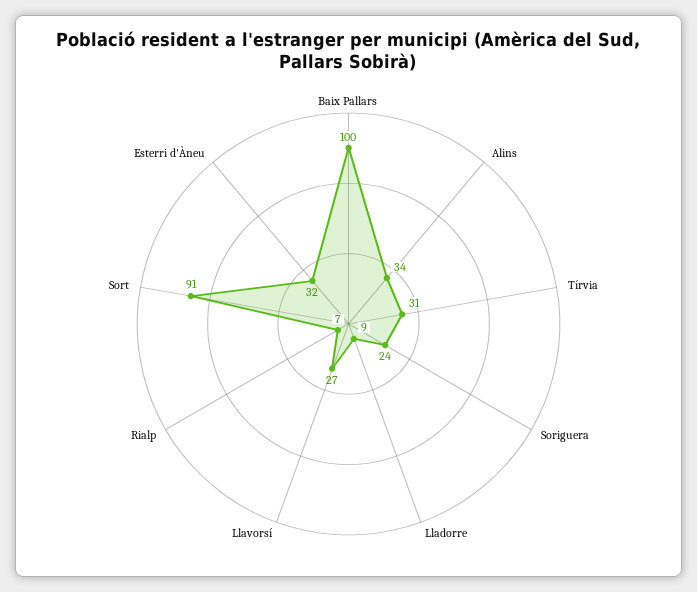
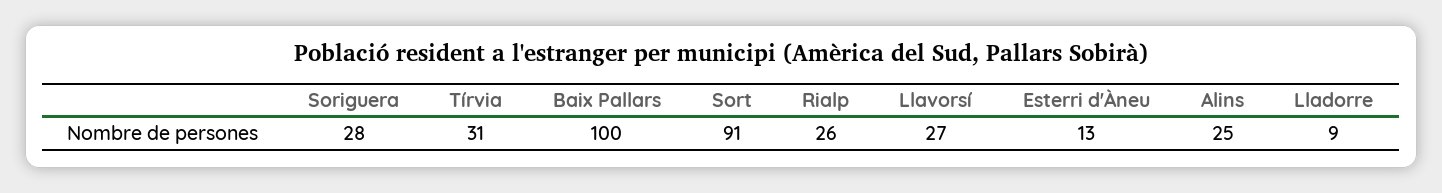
Alins: 34 -> 25
Soriguera: 24 -> 28
Rialp: 7 -> 26
Esterri d'Àneu: 32 -> 13

